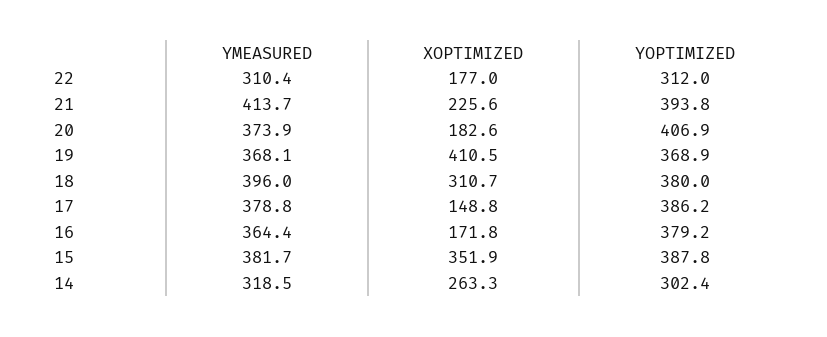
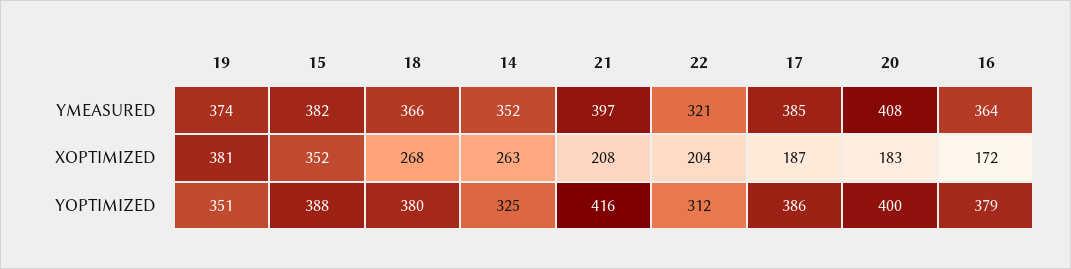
YMEASURED, 22: 310.4 -> 321
XOPTIMIZED, 22: 177 -> 204
YMEASURED, 21: 413.7 -> 397
XOPTIMIZED, 21: 225.6 -> 208
YOPTIMIZED, 21: 393.8 -> 416
YMEASURED, 20: 373.9 -> 408
YOPTIMIZED, 20: 406.9 -> 400
YMEASURED, 19: 368.1 -> 374
XOPTIMIZED, 19: 410.5 -> 381
YOPTIMIZED, 19: 368.9 -> 351
YMEASURED, 18: 396 -> 366
XOPTIMIZED, 18: 310.7 -> 268
YMEASURED, 17: 378.8 -> 385
XOPTIMIZED, 17: 148.8 -> 187
YMEASURED, 14: 318.5 -> 352
YOPTIMIZED, 14: 302.4 -> 325

